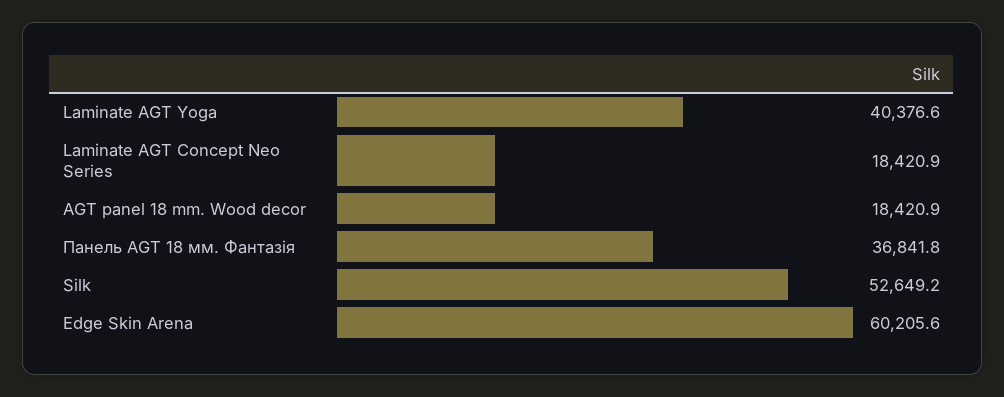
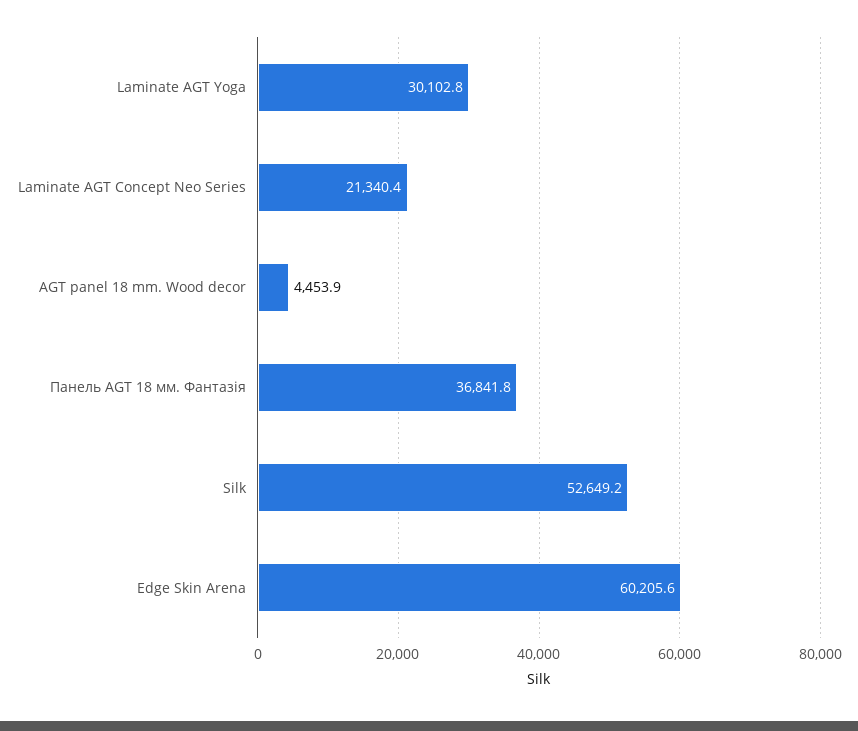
Laminate AGT Yoga: 40376.6 -> 30102.8
Laminate AGT Concept Neo Series: 18420.9 -> 21340.4
AGT panel 18 mm. Wood decor: 18420.9 -> 4453.9

